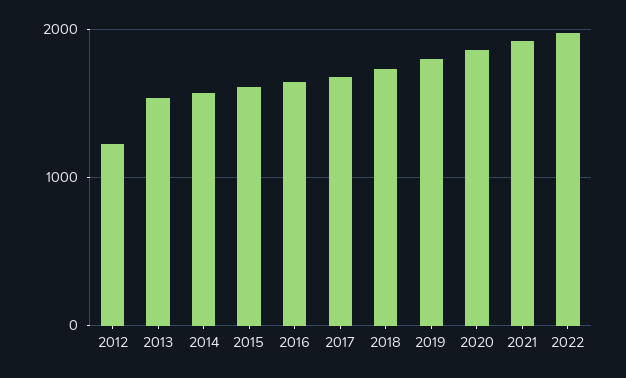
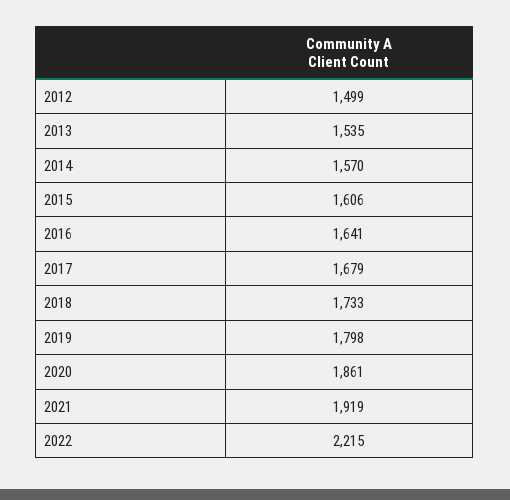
2012: 1200 -> 1499
2022: 2000 -> 2215

